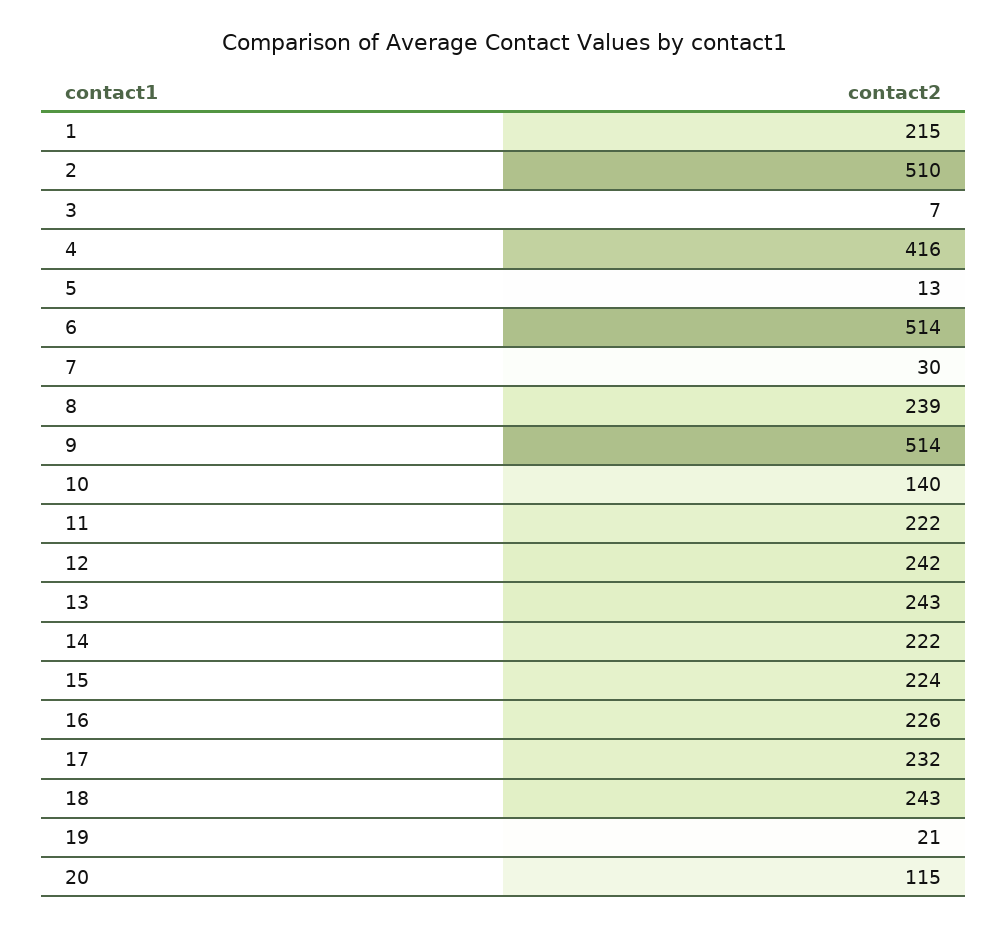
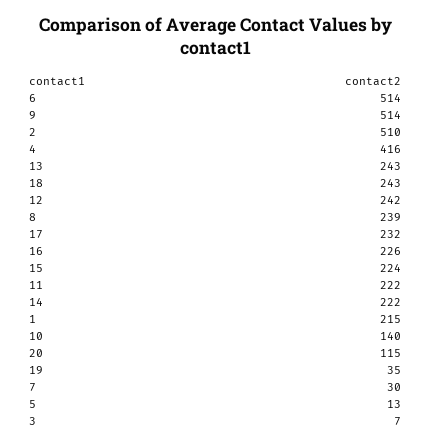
19: 21 -> 35

